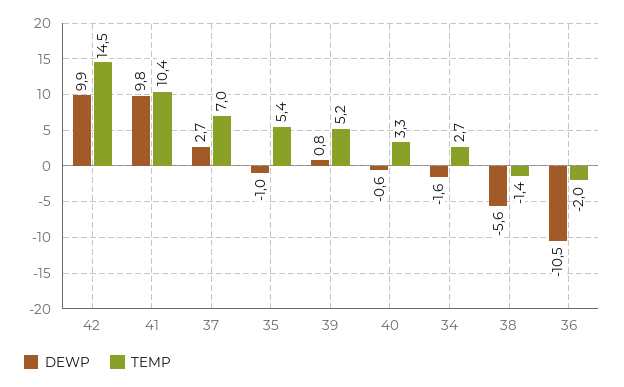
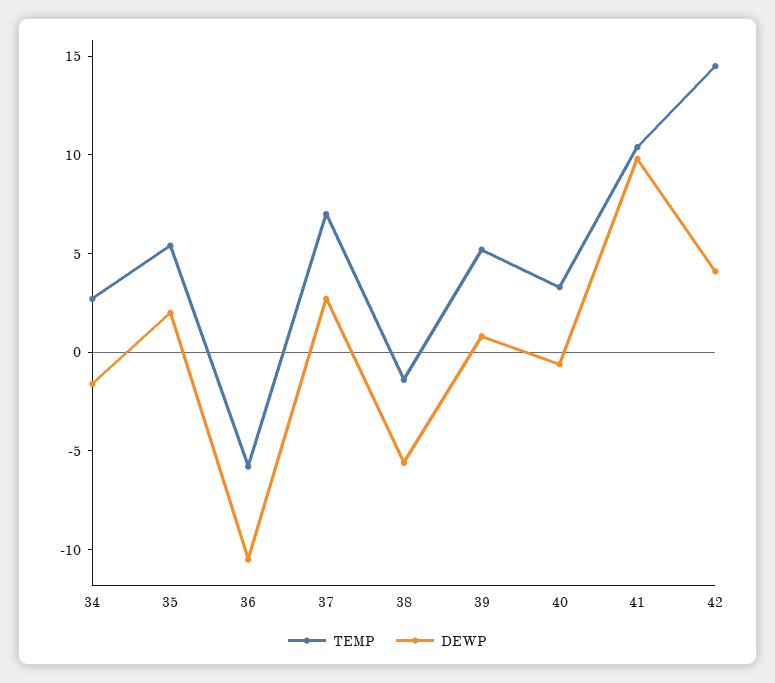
DEWP, 42: 9.9 -> 4
DEWP, 35: -1 -> 2
TEMP, 36: -2 -> -6

